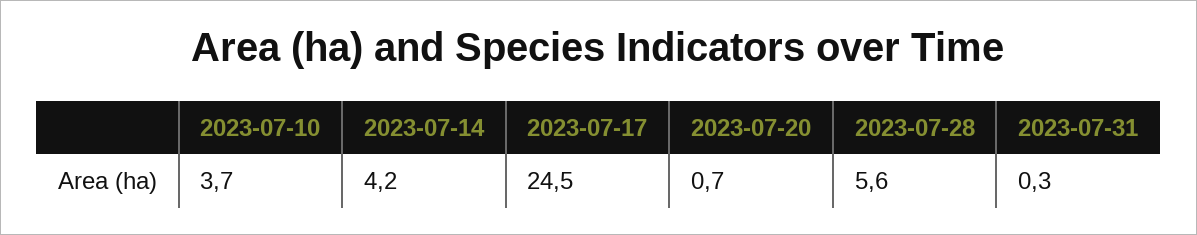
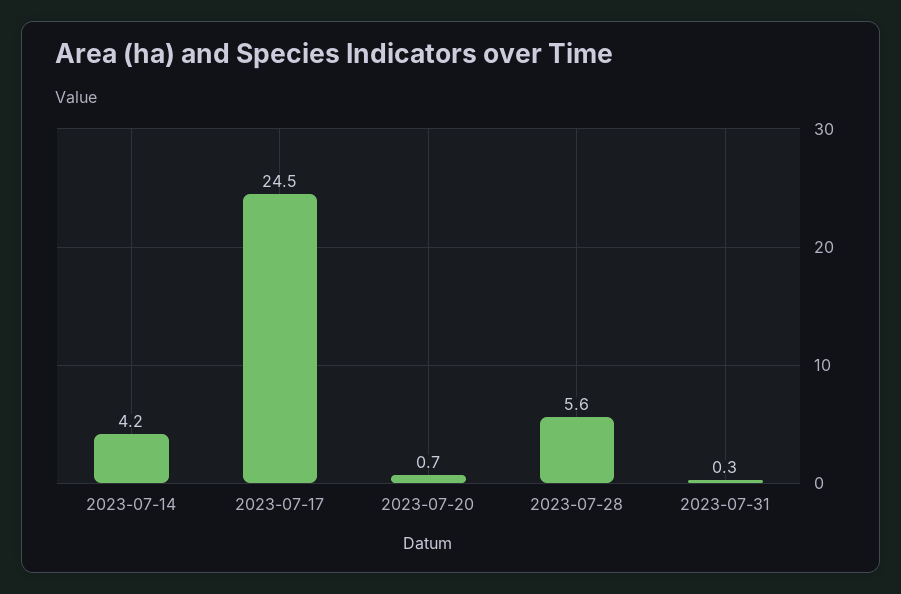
2023-07-10: 3.7 -> none

